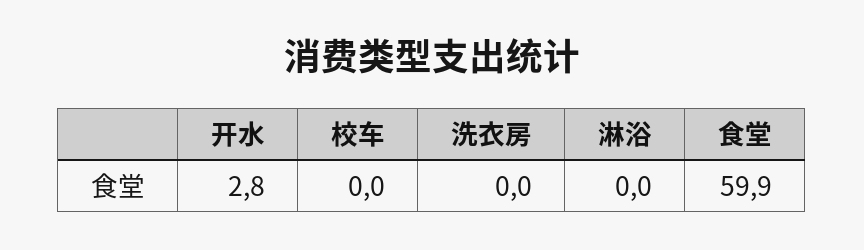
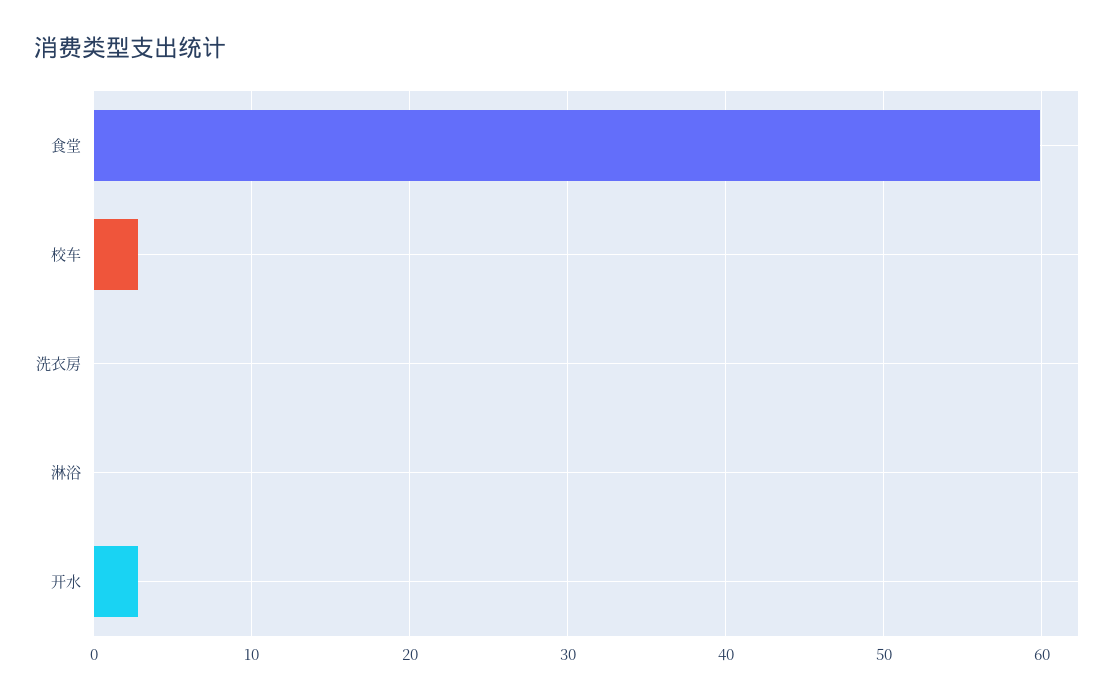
校车: 0 -> 3

